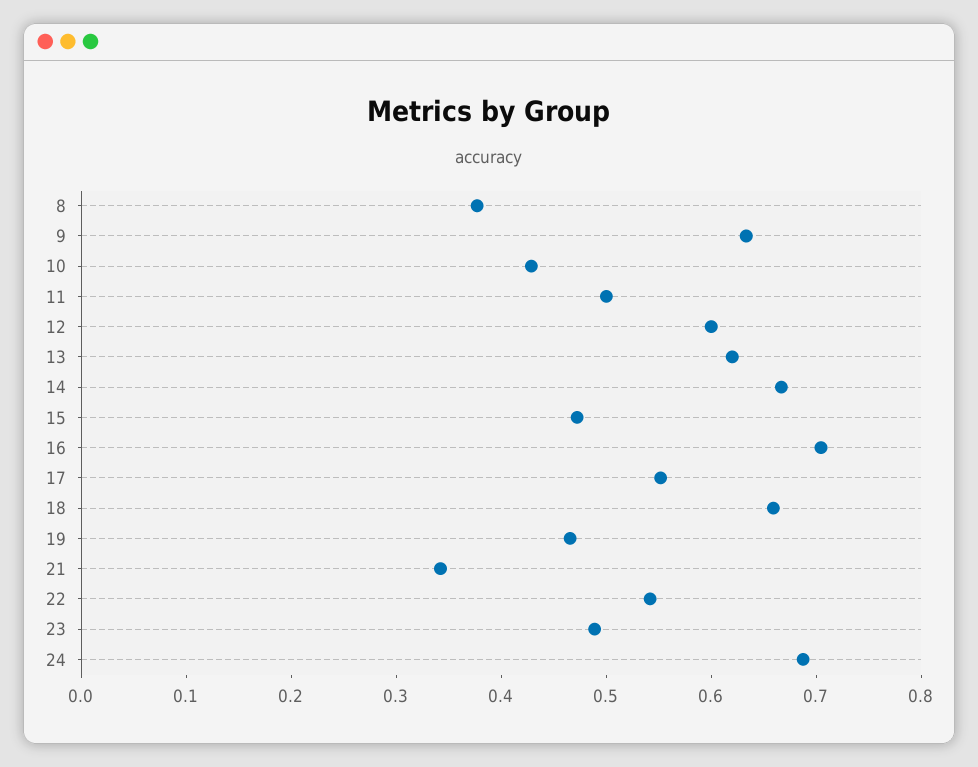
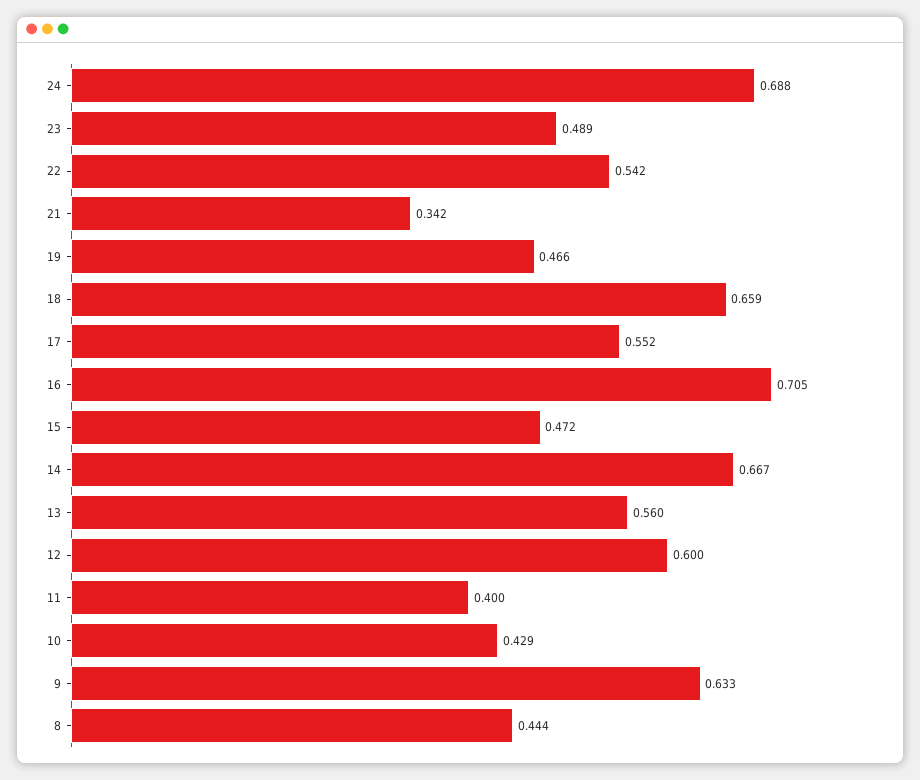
8: 0.38 -> 0.444
11: 0.5 -> 0.4
13: 0.62 -> 0.56

